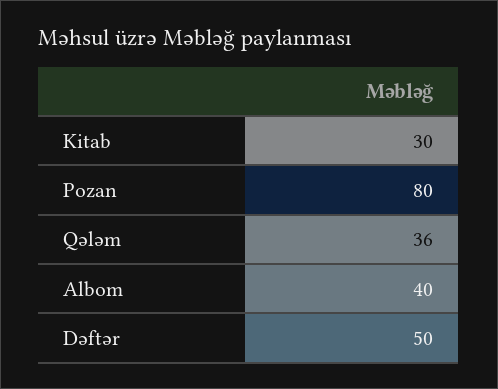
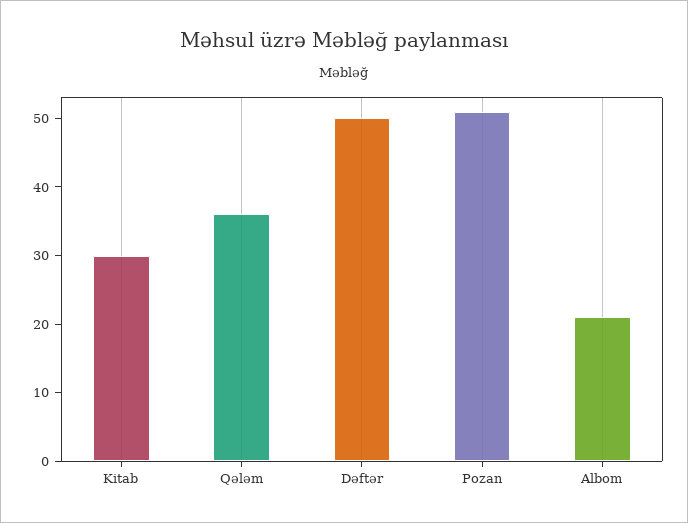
Pozan: 80 -> 50
Albom: 40 -> 20

